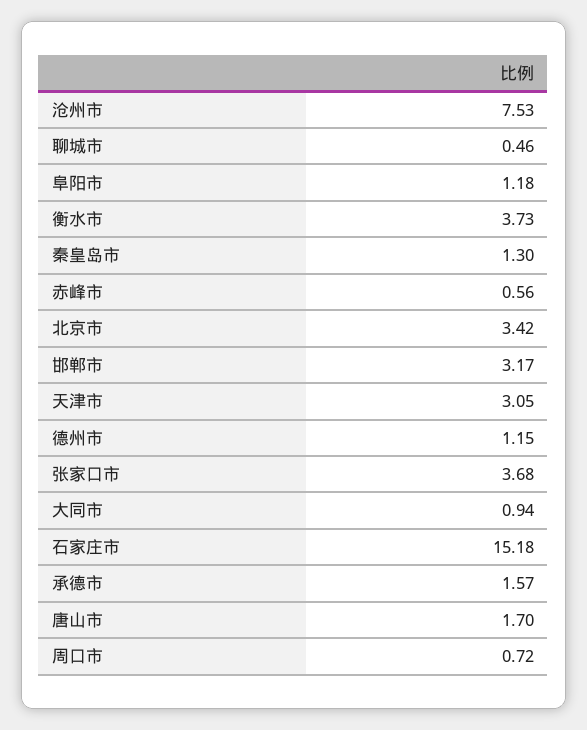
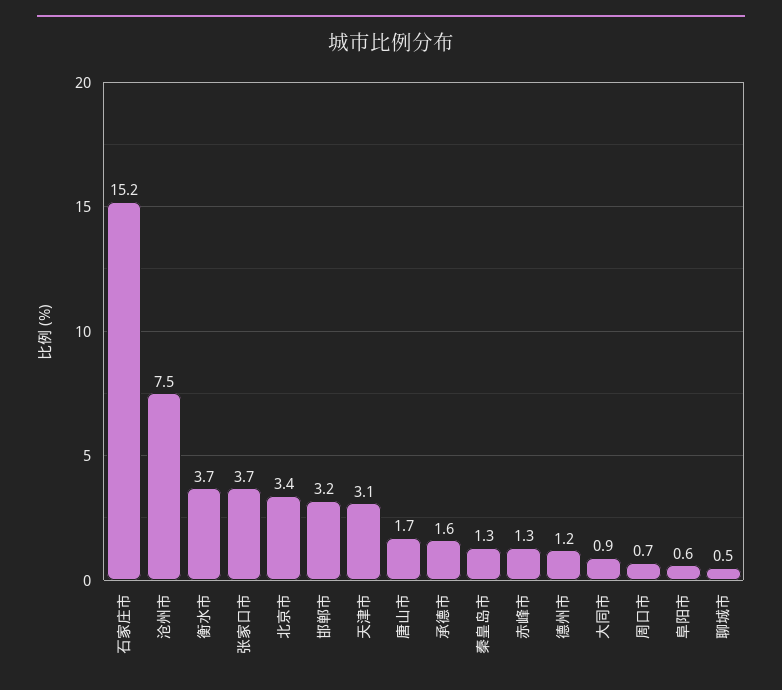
阜阳市: 1.18 -> 0.6
赤峰市: 0.56 -> 1.3

